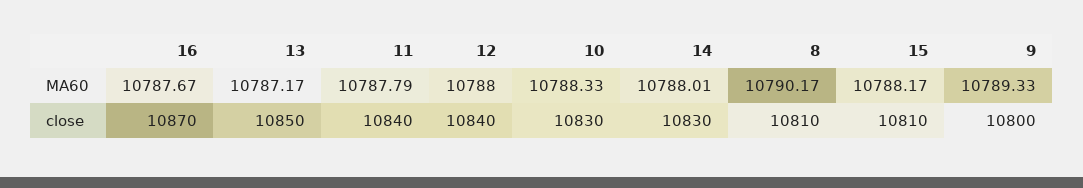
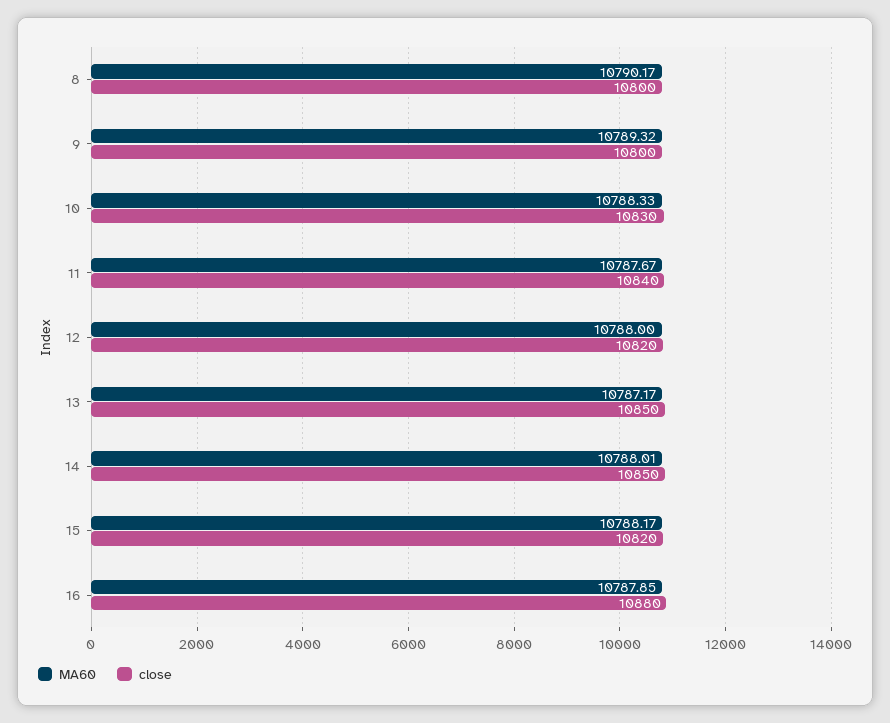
MA60, 16: 10787.67 -> 10787.85
MA60, 11: 10787.79 -> 10787.67
MA60, 9: 10789.33 -> 10789.32
close, 16: 10870 -> 10880
close, 12: 10840 -> 10820
close, 14: 10830 -> 10850
close, 8: 10810 -> 10800
close, 15: 10810 -> 10820

